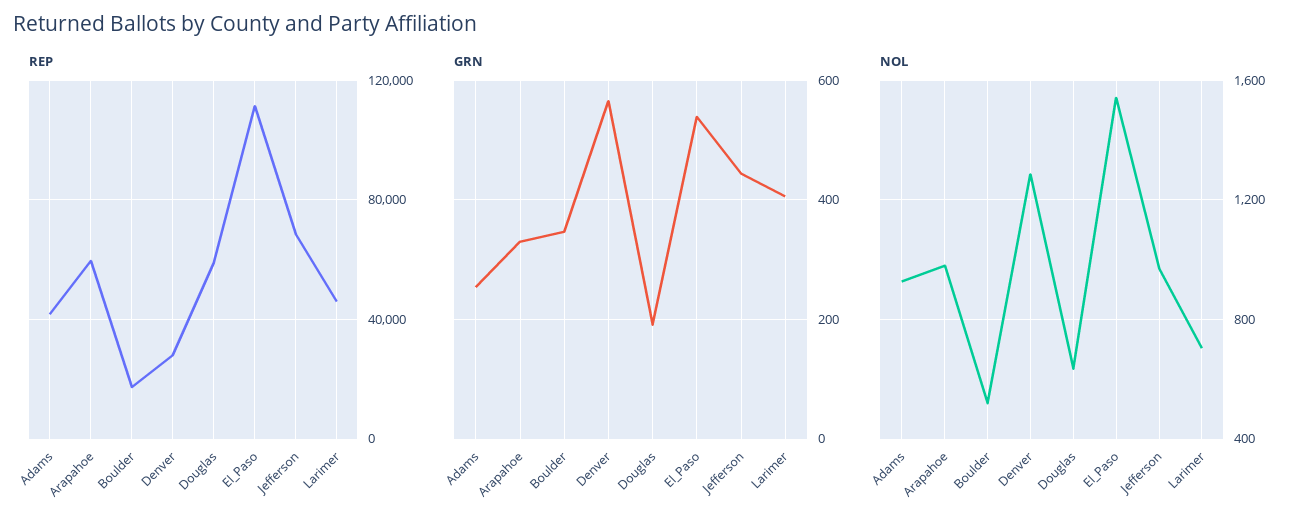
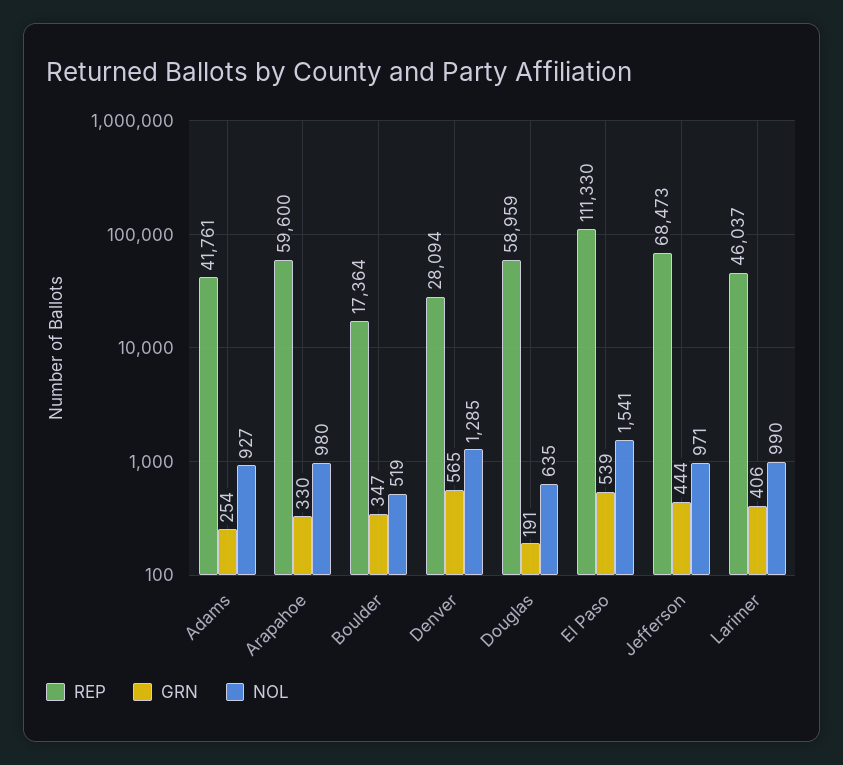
NOL, Larimer: 700 -> 990

